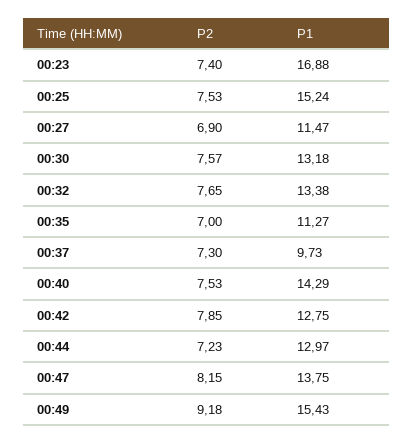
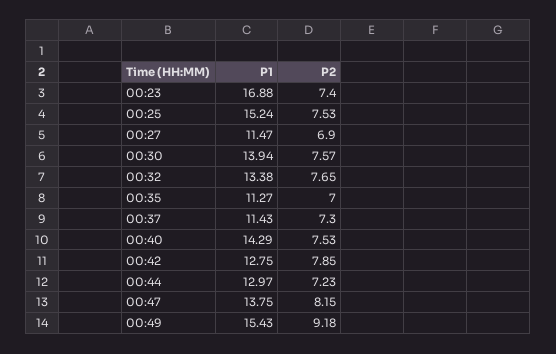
P1, 00:30: 13.18 -> 13.94
P1, 00:37: 9.73 -> 11.43

